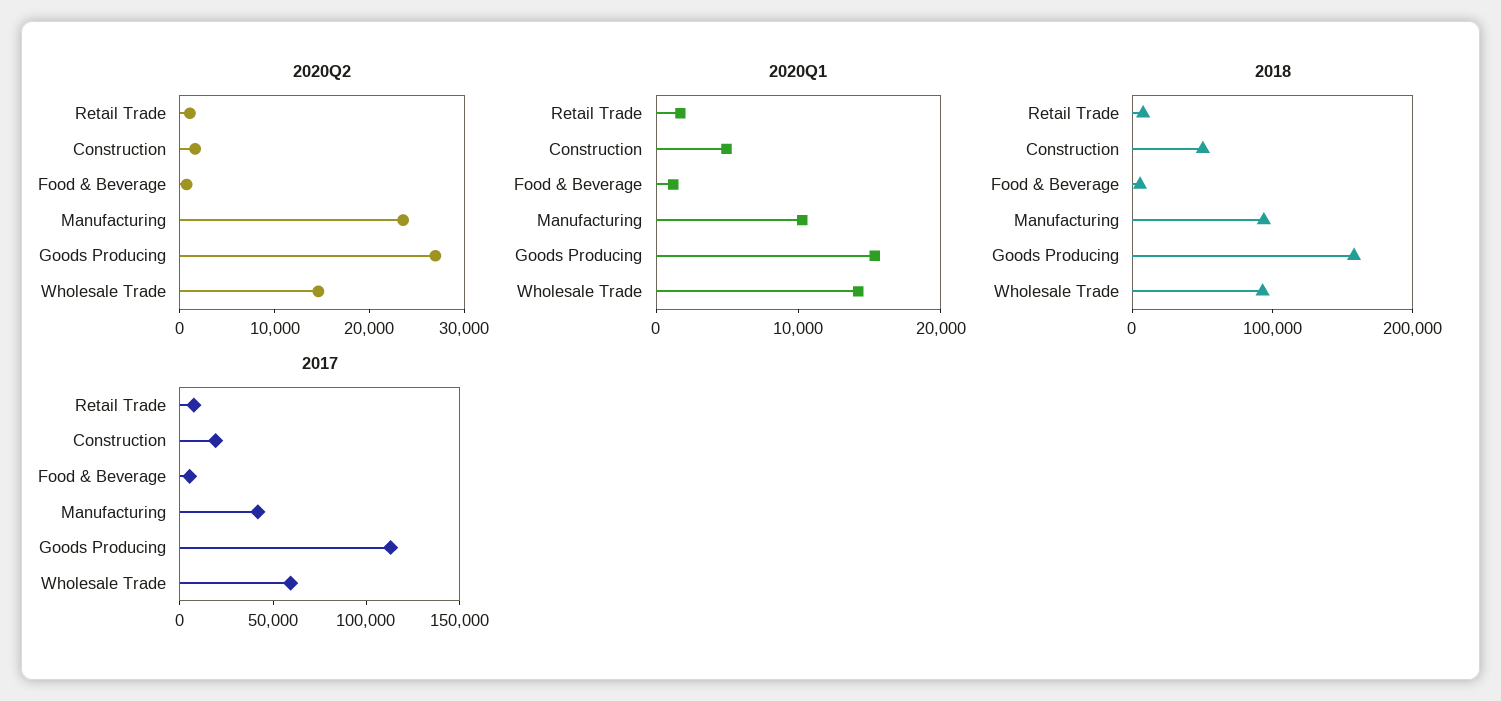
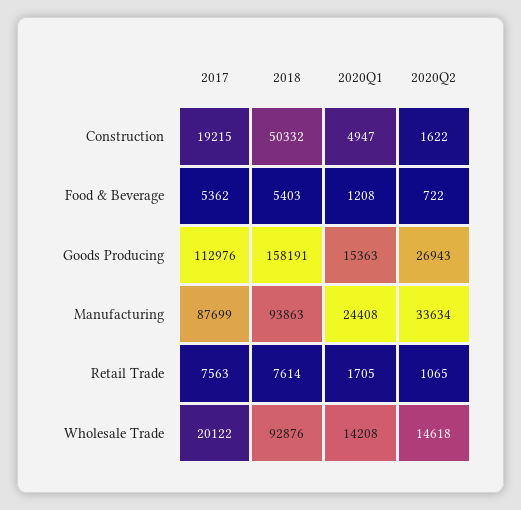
2020Q2, Manufacturing: 24000 -> 33634
2020Q1, Manufacturing: 10000 -> 24408
2017, Manufacturing: 40000 -> 87699
2017, Wholesale Trade: 60000 -> 20122

